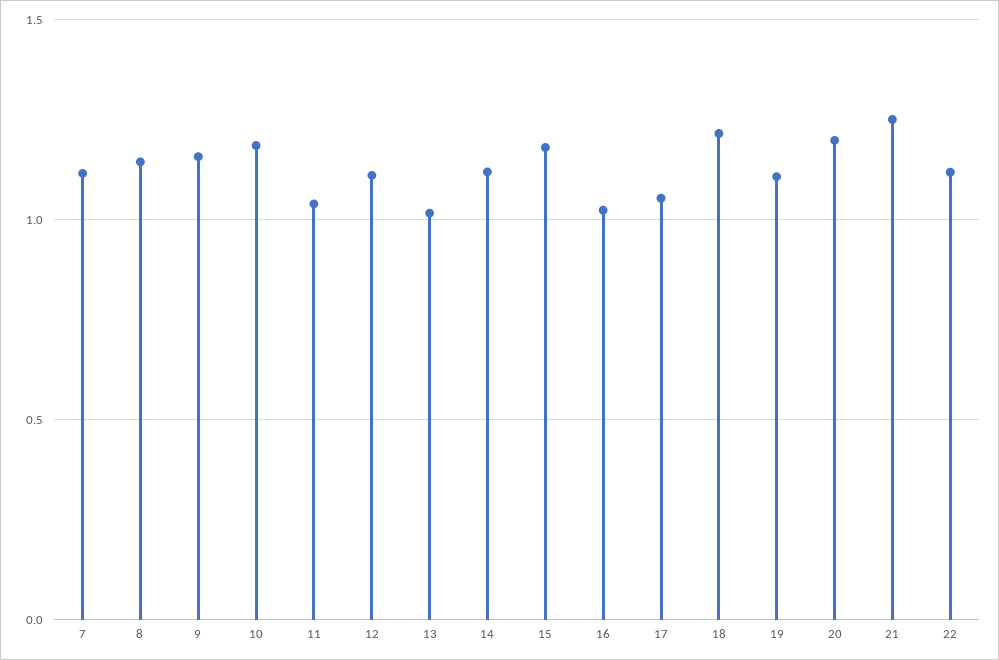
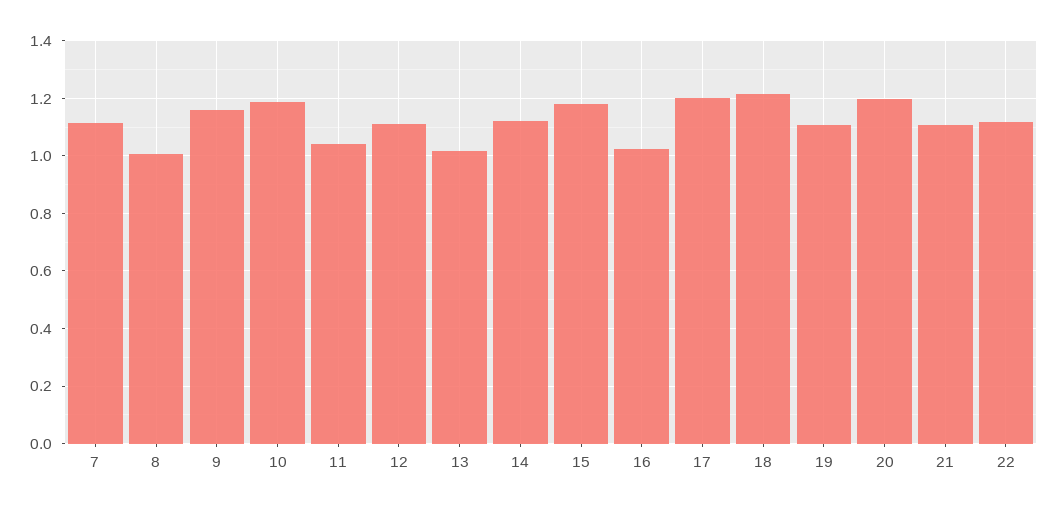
8: 1.15 -> 1
17: 1.05 -> 1.2
21: 1.25 -> 1.1

